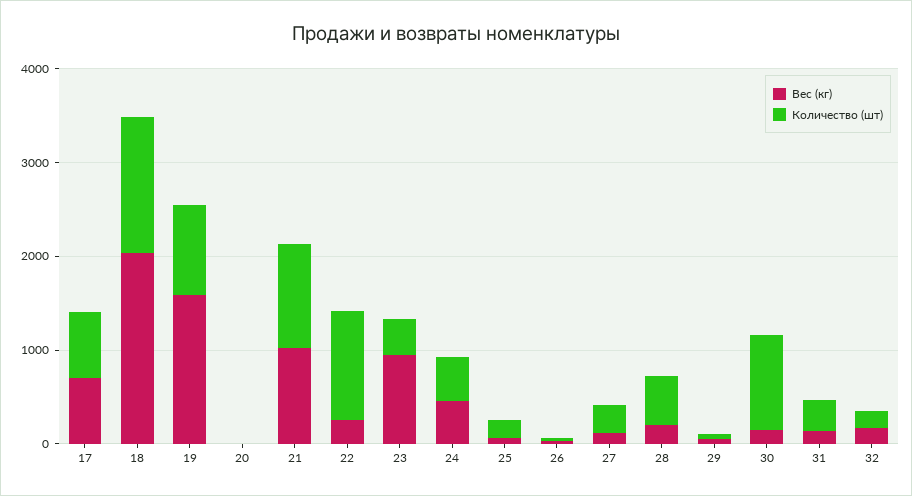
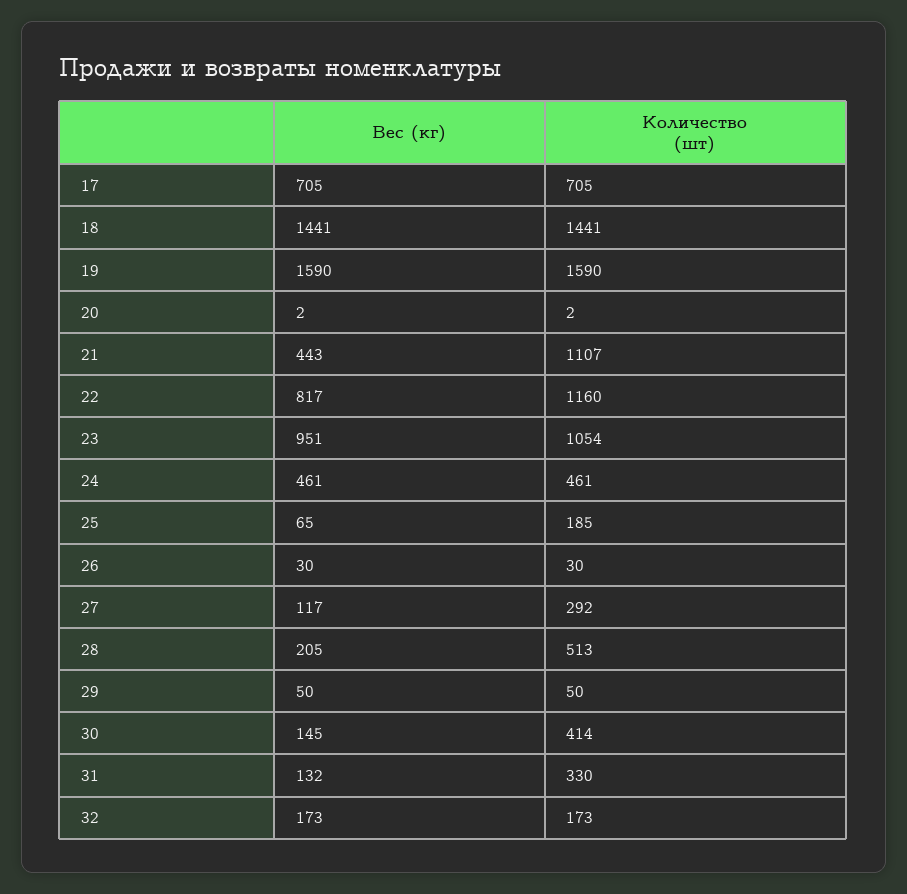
Вес (кг), 18: 2000 -> 1441
Количество (шт), 19: 1000 -> 1590
Вес (кг), 21: 1000 -> 443
Вес (кг), 22: 200 -> 817
Количество (шт), 23: 400 -> 1054
Количество (шт), 30: 1000 -> 414

